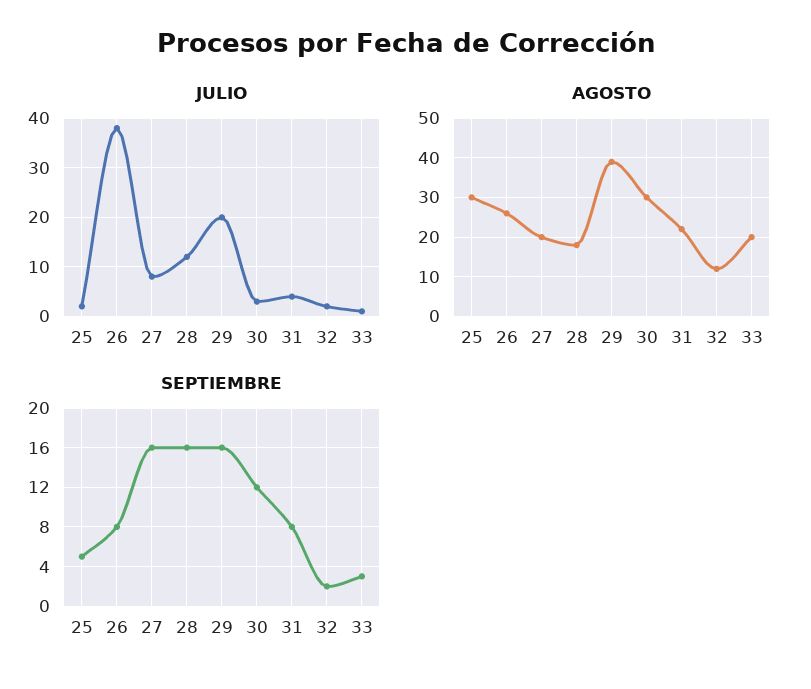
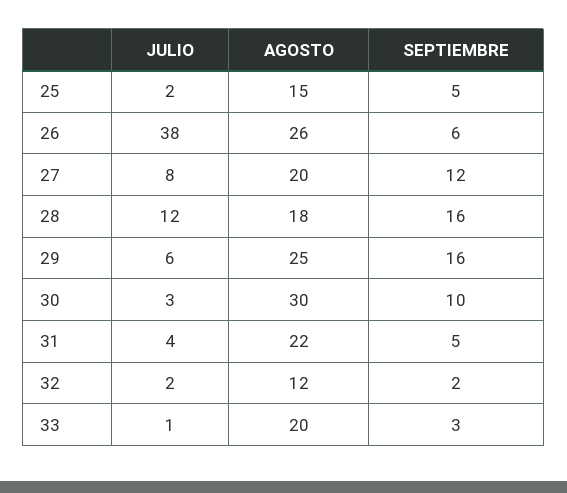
JULIO, 29: 20 -> 6
AGOSTO, 25: 30 -> 15
AGOSTO, 29: 40 -> 25
SEPTIEMBRE, 26: 8 -> 6
SEPTIEMBRE, 27: 16 -> 12
SEPTIEMBRE, 30: 12 -> 10
SEPTIEMBRE, 31: 8 -> 5

